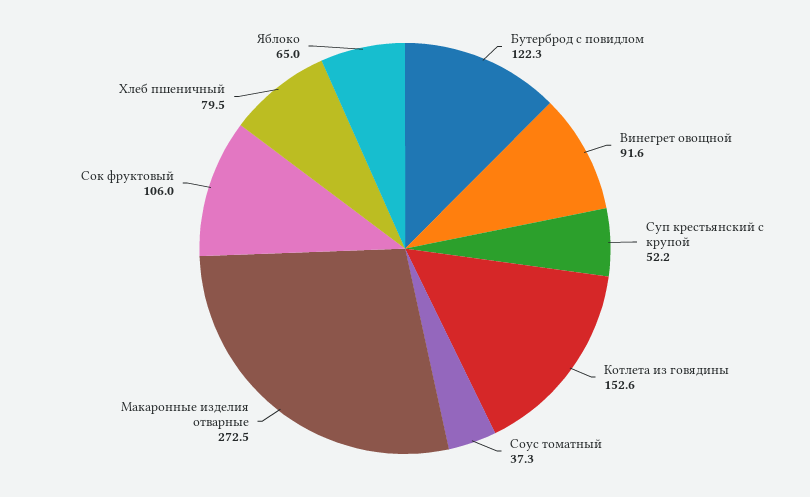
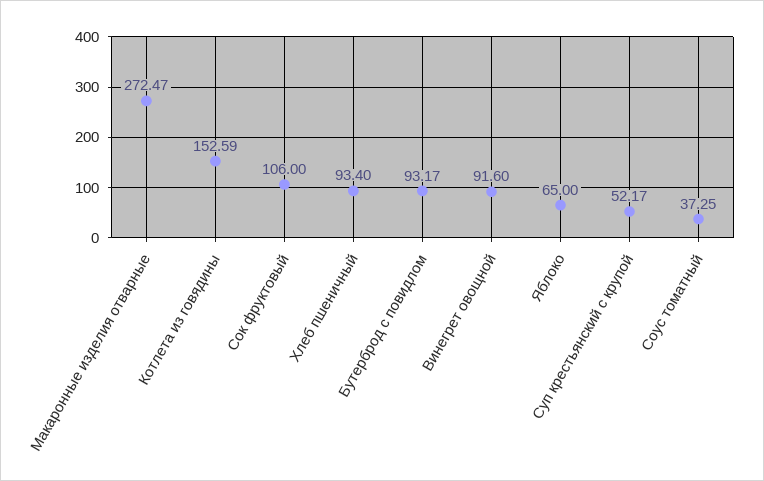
Бутерброд с повидлом: 122.3 -> 93.17
Хлеб пшеничный: 79.5 -> 93.4

